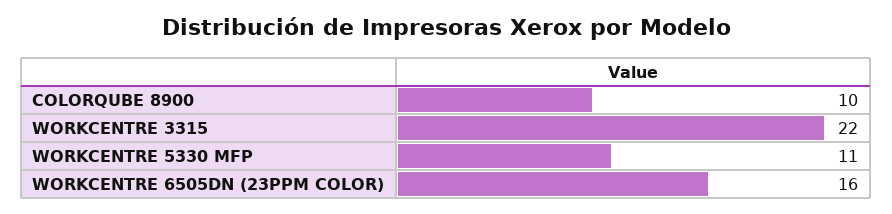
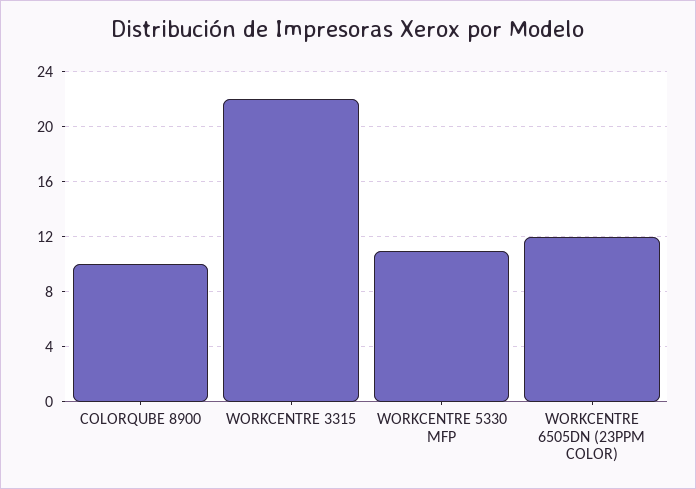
WORKCENTRE 6505DN (23PPM COLOR): 16 -> 12

